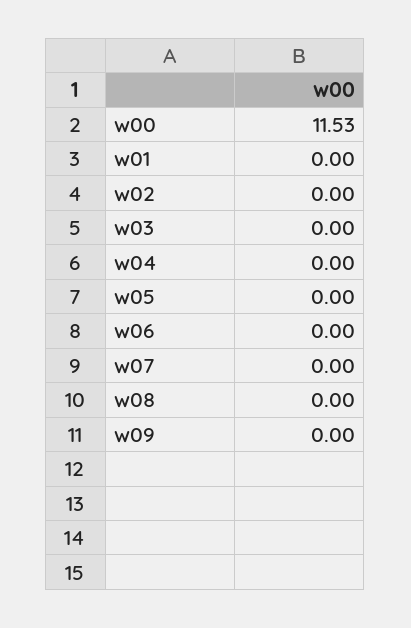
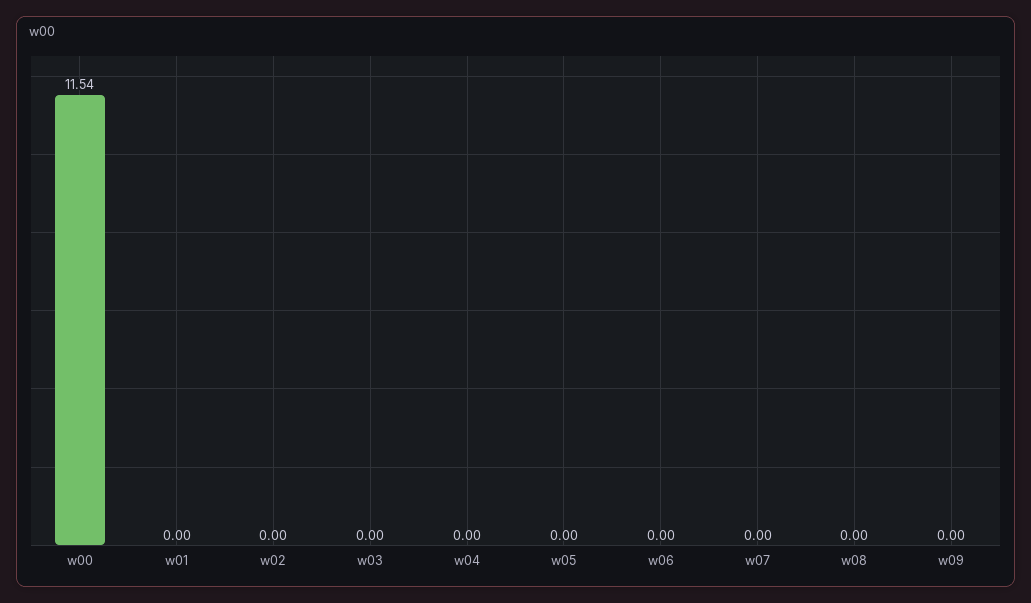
w00: 11.53 -> 11.54

